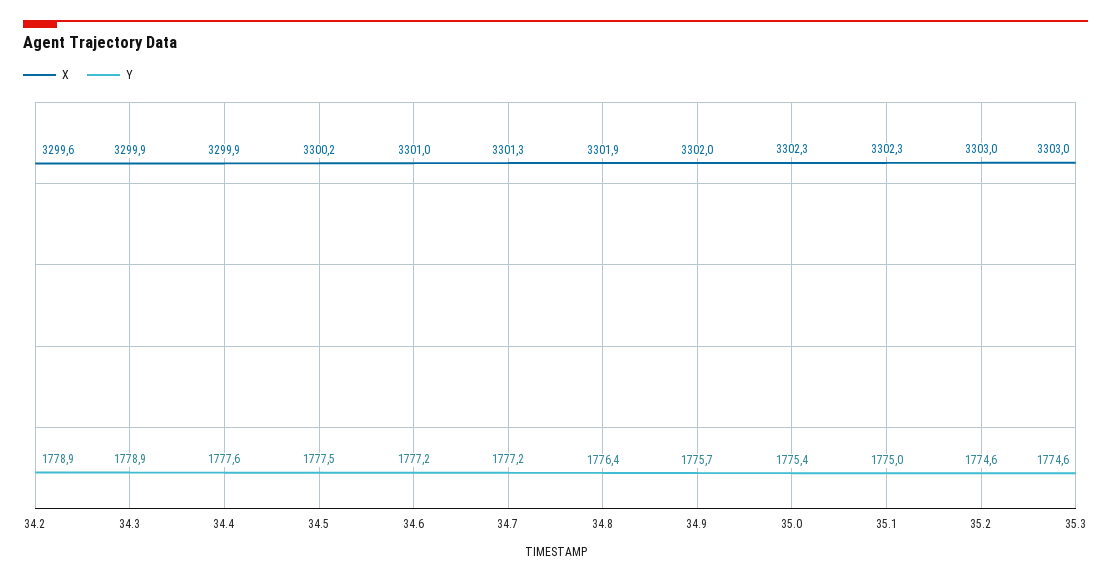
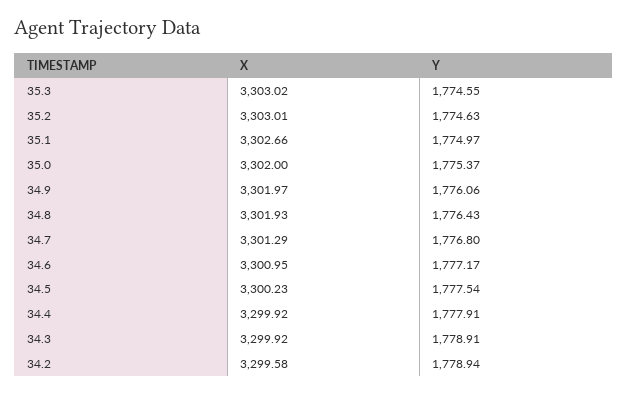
Y, 34.4: 1777.6 -> 1777.91
Y, 34.7: 1777.2 -> 1776.8
Y, 34.9: 1775.7 -> 1776.06
X, 35.0: 3302.3 -> 3302
X, 35.1: 3302.3 -> 3302.66

